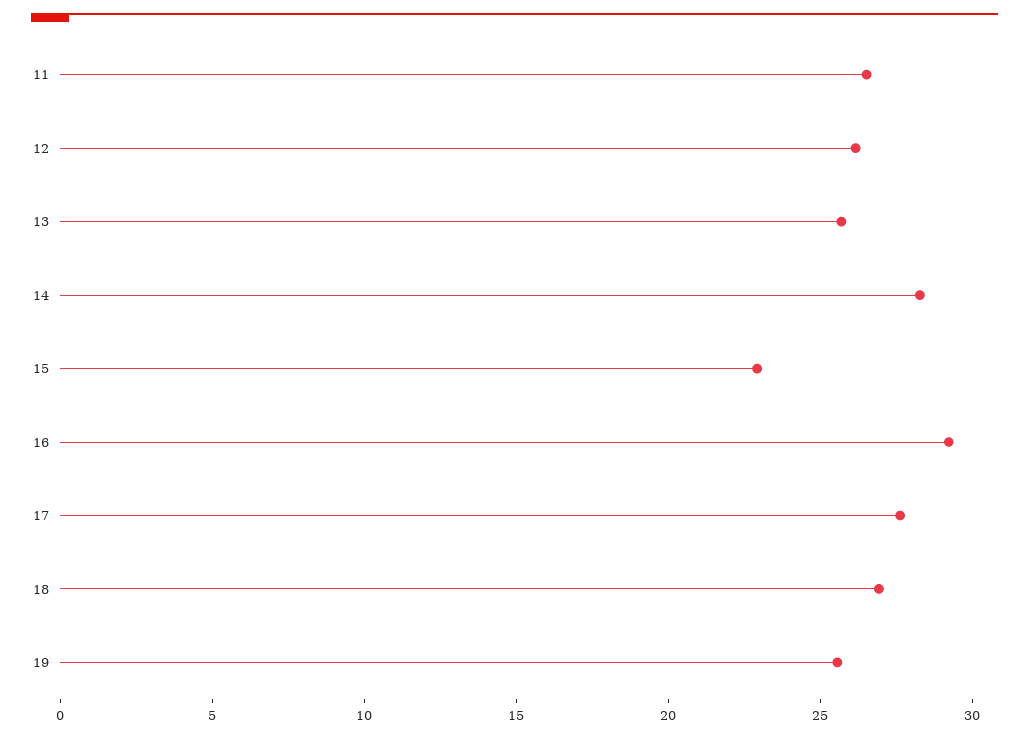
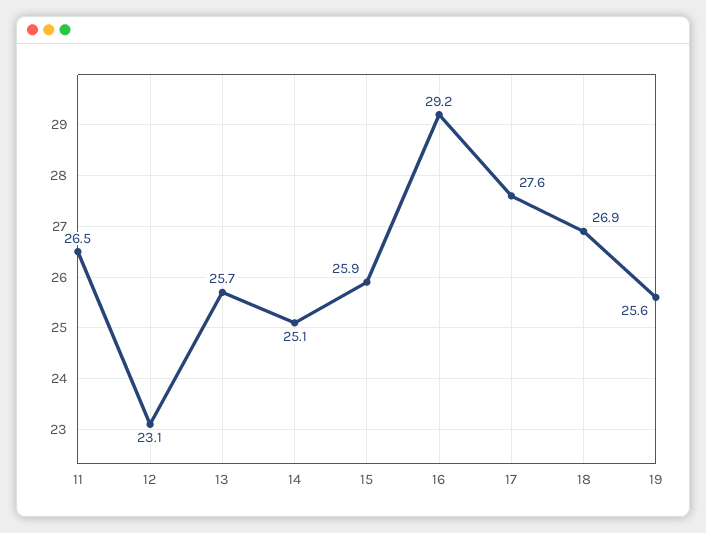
12: 26 -> 23.1
14: 28 -> 25.1
15: 23 -> 25.9

